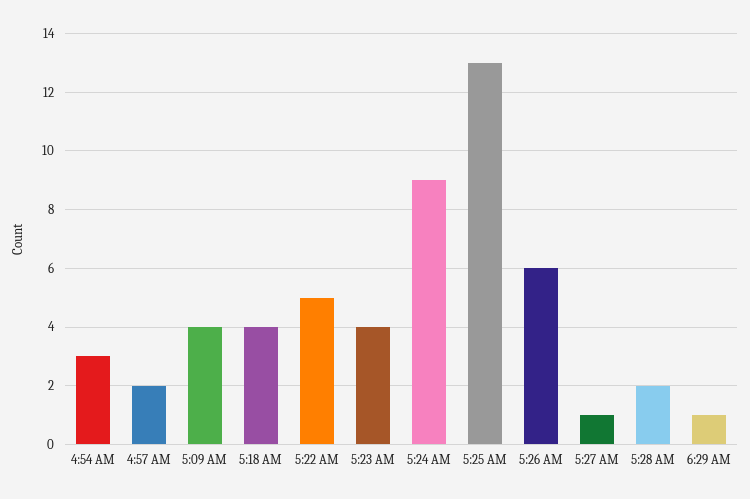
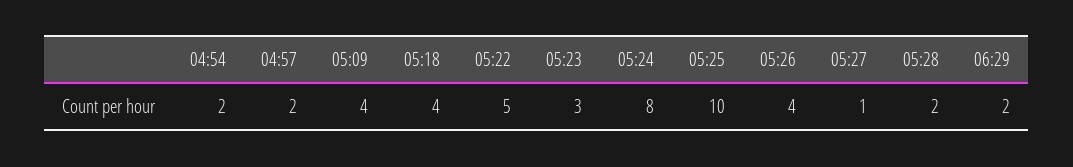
4:54 AM: 3 -> 2
5:23 AM: 4 -> 3
5:24 AM: 9 -> 8
5:25 AM: 13 -> 10
5:26 AM: 6 -> 4
6:29 AM: 1 -> 2

